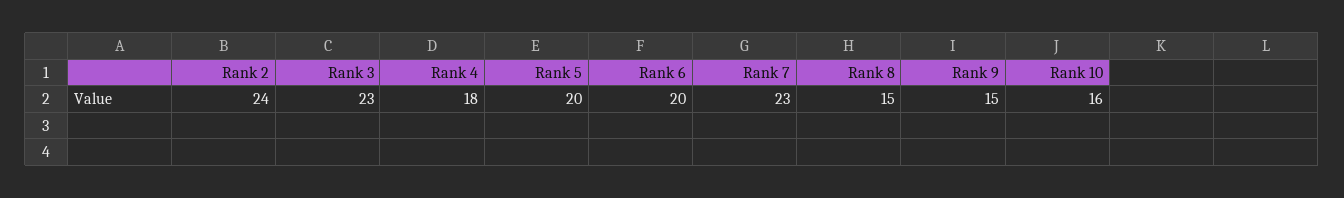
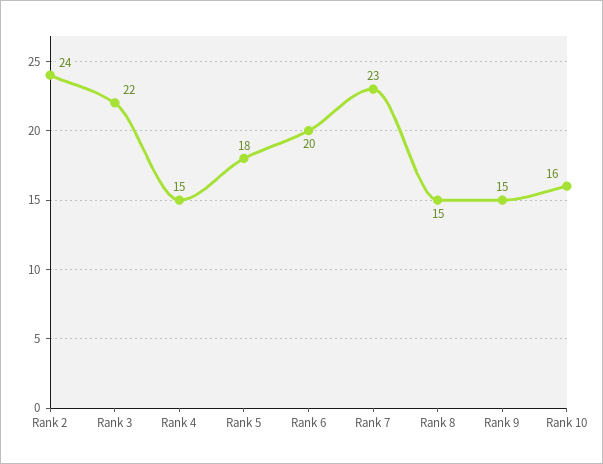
Rank 3: 23 -> 22
Rank 4: 18 -> 15
Rank 5: 20 -> 18

